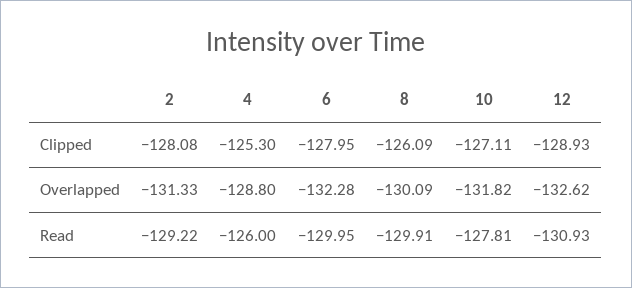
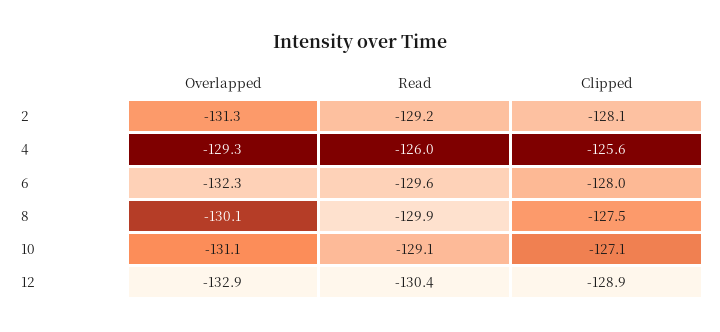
4, Clipped: -125.3 -> -125.6
8, Clipped: -126.09 -> -127.5
4, Overlapped: -128.8 -> -129.3
10, Overlapped: -131.82 -> -131.1
12, Overlapped: -132.62 -> -132.9
6, Read: -129.95 -> -129.6
10, Read: -127.81 -> -129.1
12, Read: -130.93 -> -130.4

